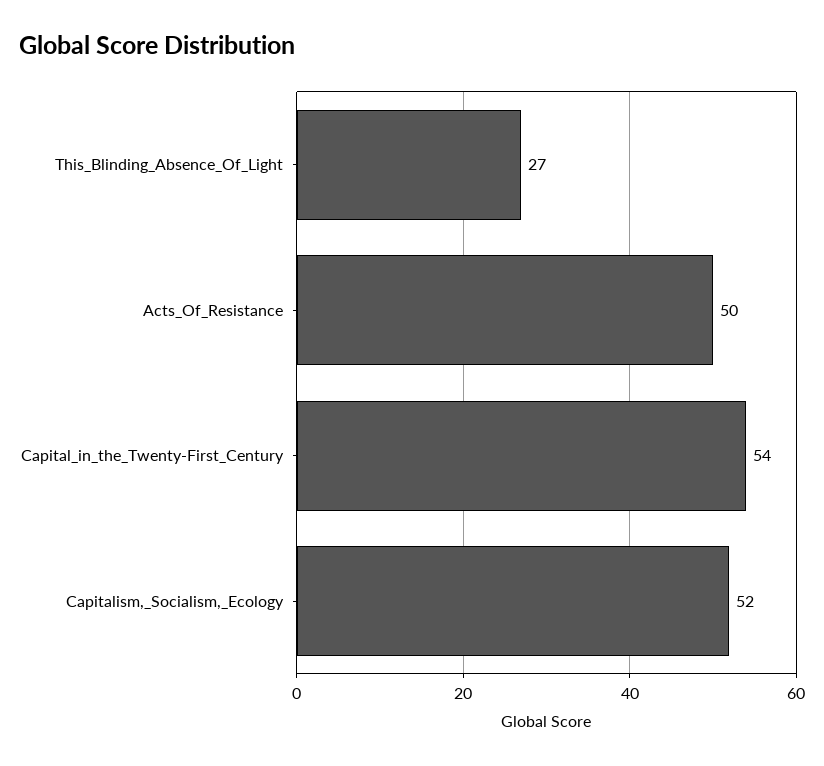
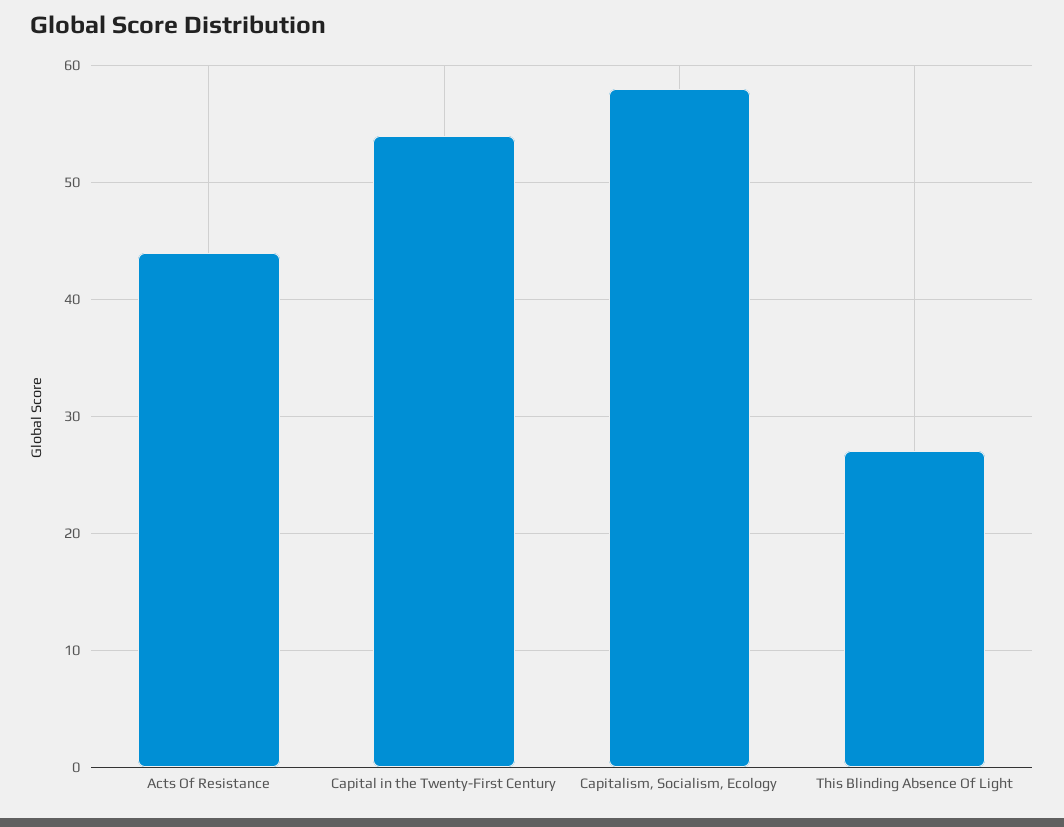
Acts_Of_Resistance: 50 -> 44
Capitalism,_Socialism,_Ecology: 52 -> 58

